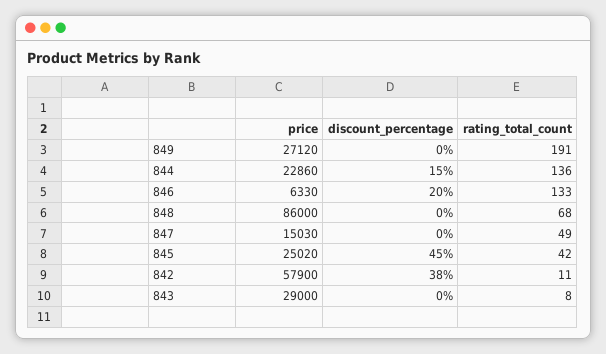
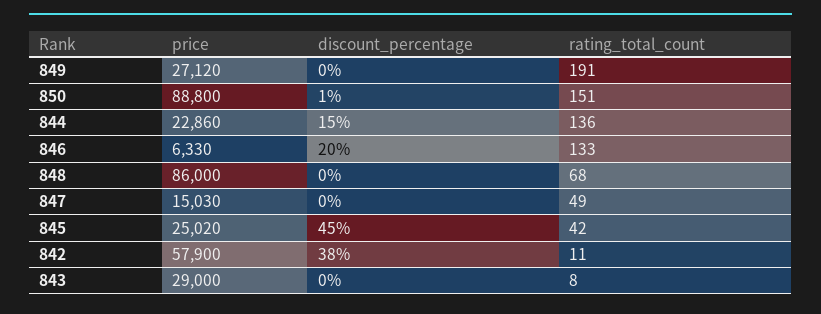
price, 850: none -> 88800
discount_percentage, 850: none -> 1
rating_total_count, 850: none -> 151

